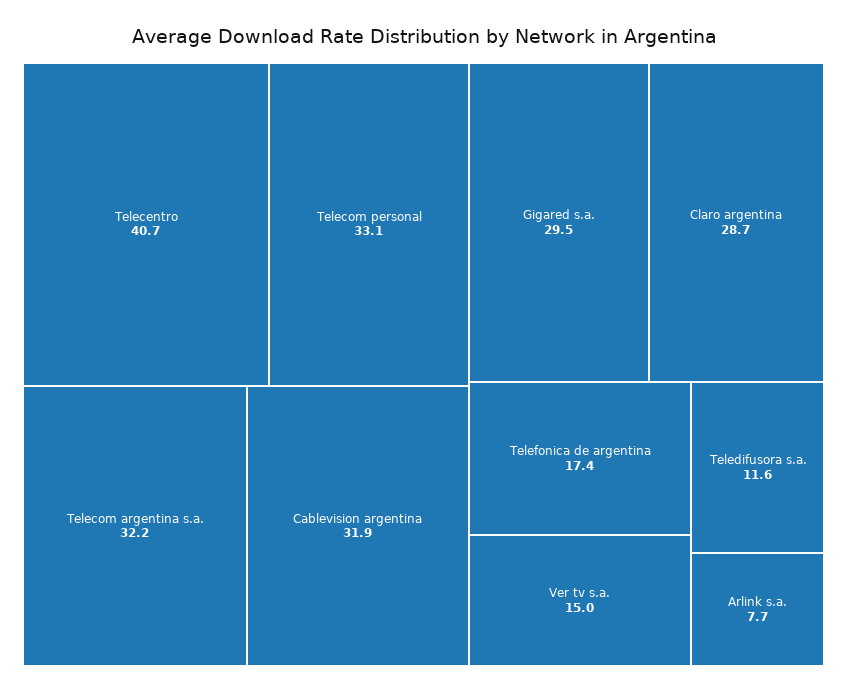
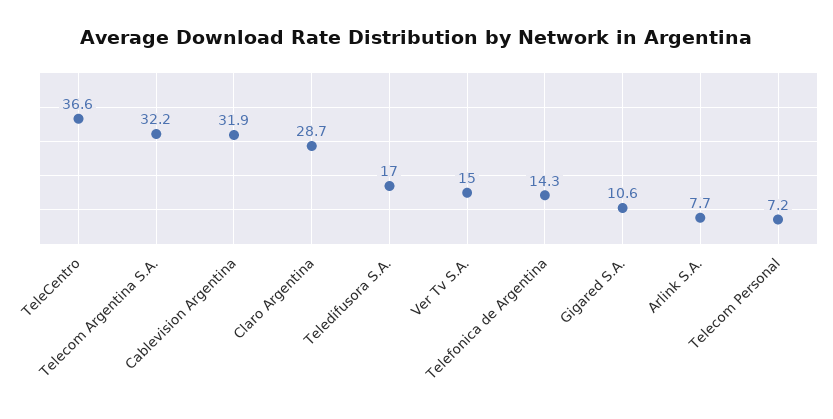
Telecentro: 40.7 -> 36.6
Telecom personal: 33.1 -> 7.2
Gigared s.a.: 29.5 -> 10.6
Telefonica de argentina: 17.4 -> 14.3
Teledifusora s.a.: 11.6 -> 17

